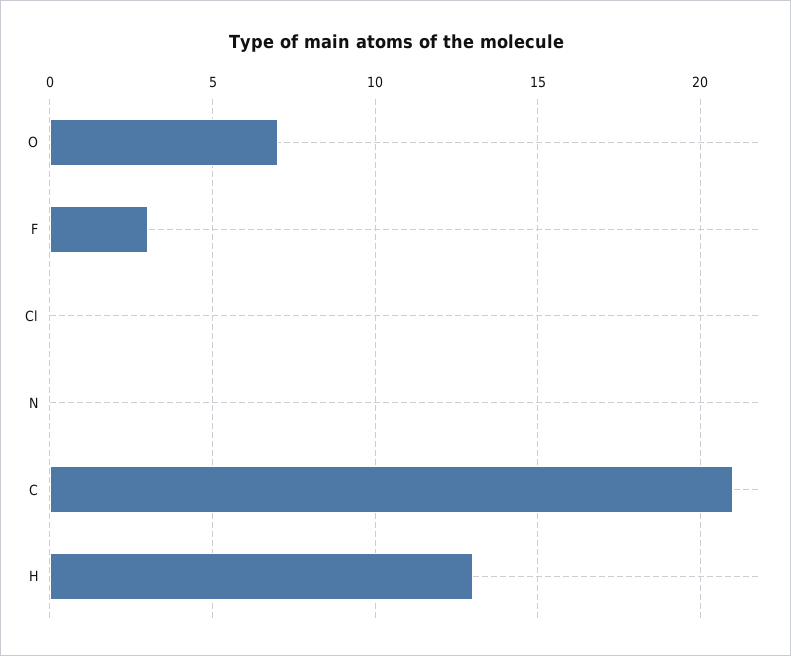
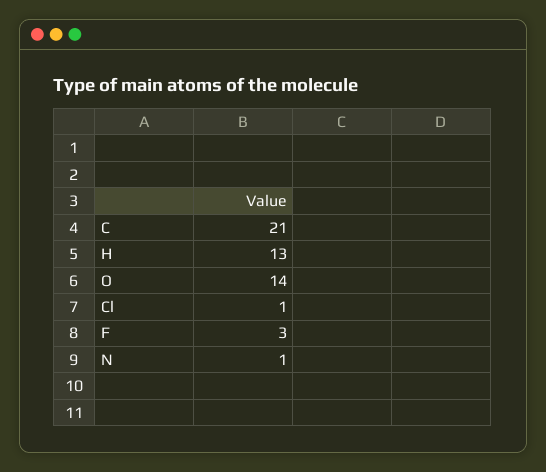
O: 7 -> 14
Cl: 0 -> 1
N: 0 -> 1

